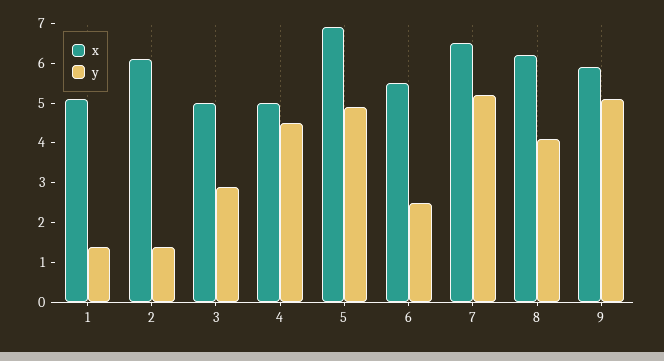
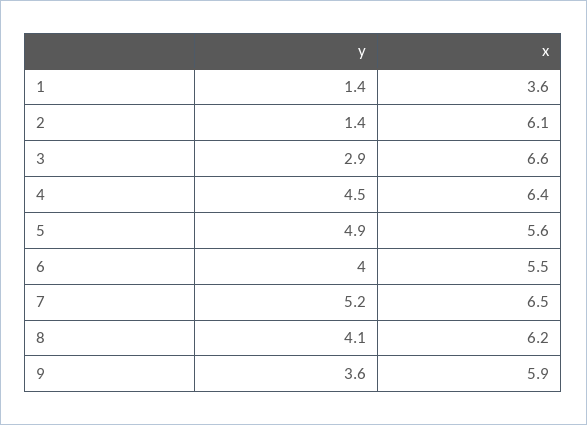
x, 1: 5 -> 3.6
x, 3: 5 -> 6.6
x, 4: 5 -> 6.4
x, 5: 7 -> 5.6
y, 6: 2.5 -> 4
y, 9: 5 -> 3.6

